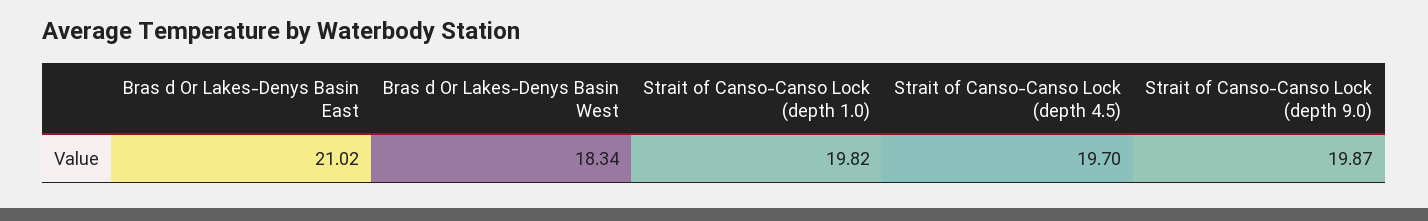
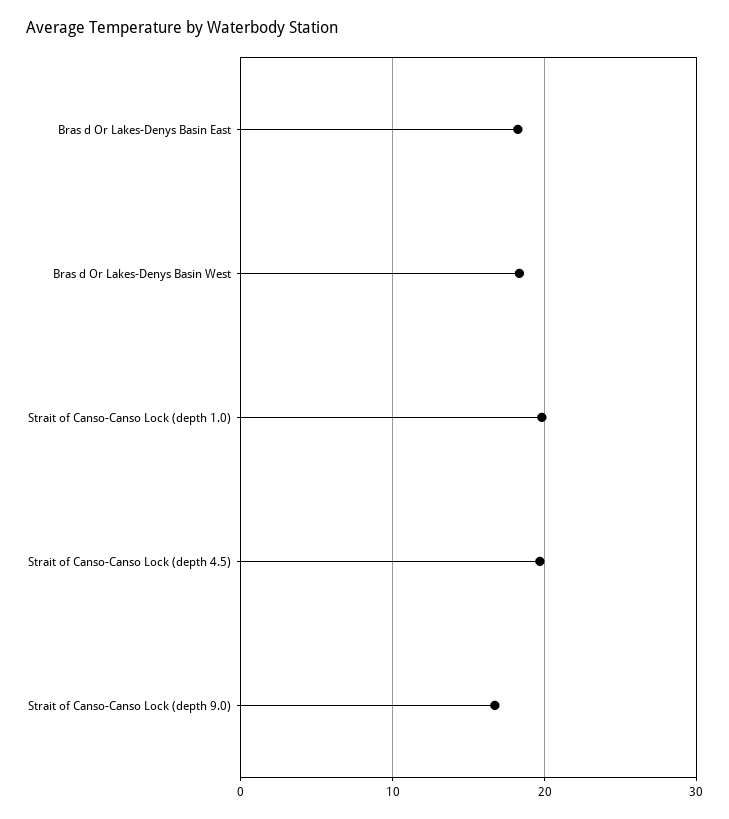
Bras d Or Lakes-Denys Basin East: 21.02 -> 18
Strait of Canso-Canso Lock (depth 9.0): 19.87 -> 17

